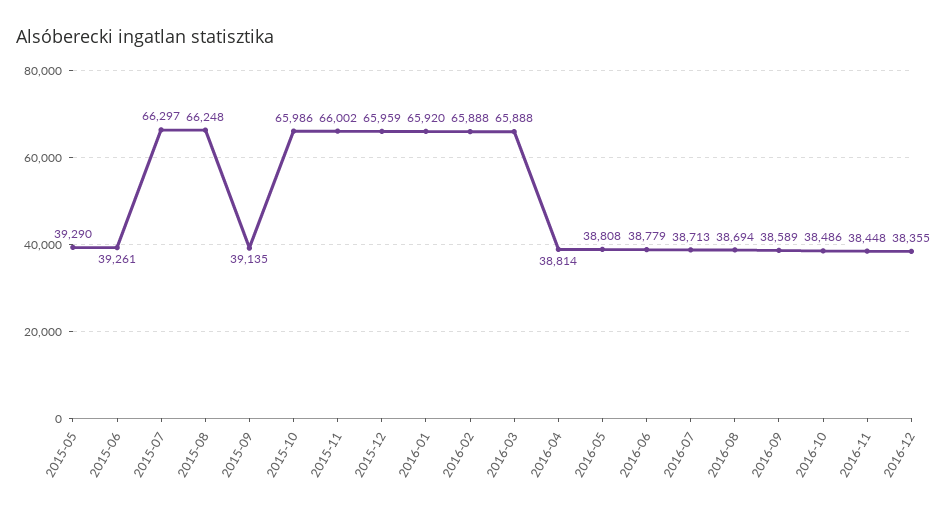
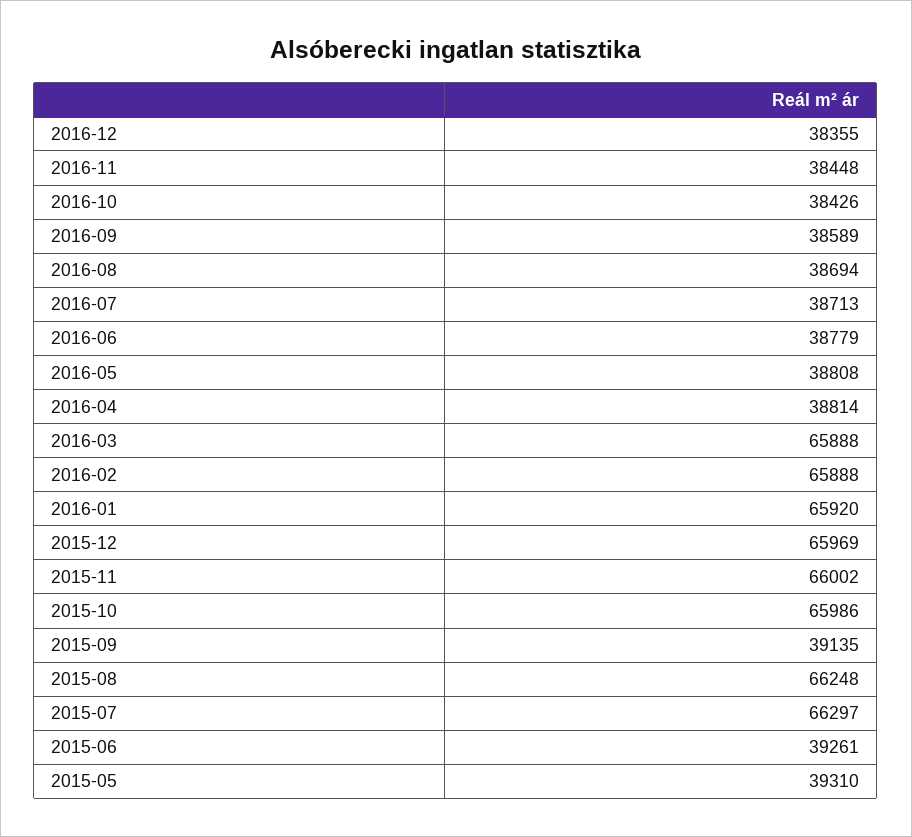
2015-05: 39290 -> 39310
2015-12: 65959 -> 65969
2016-10: 38486 -> 38426

